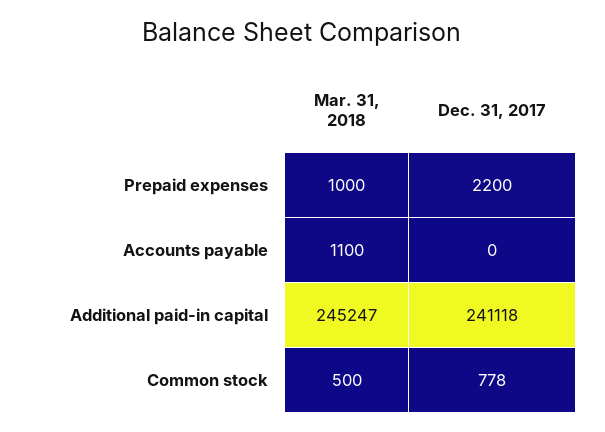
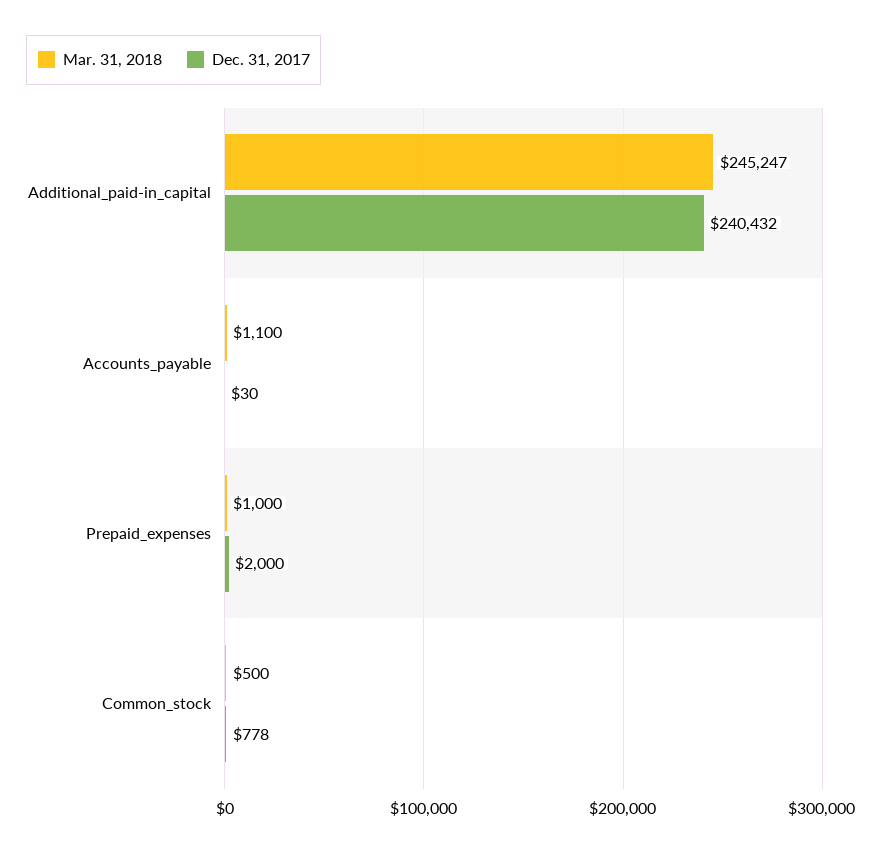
Dec. 31, 2017, Prepaid expenses: 2200 -> 2000
Dec. 31, 2017, Accounts payable: 0 -> 30
Dec. 31, 2017, Additional paid-in capital: 241118 -> 240432

